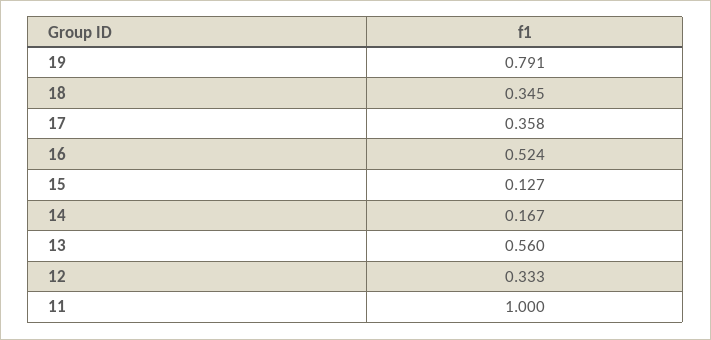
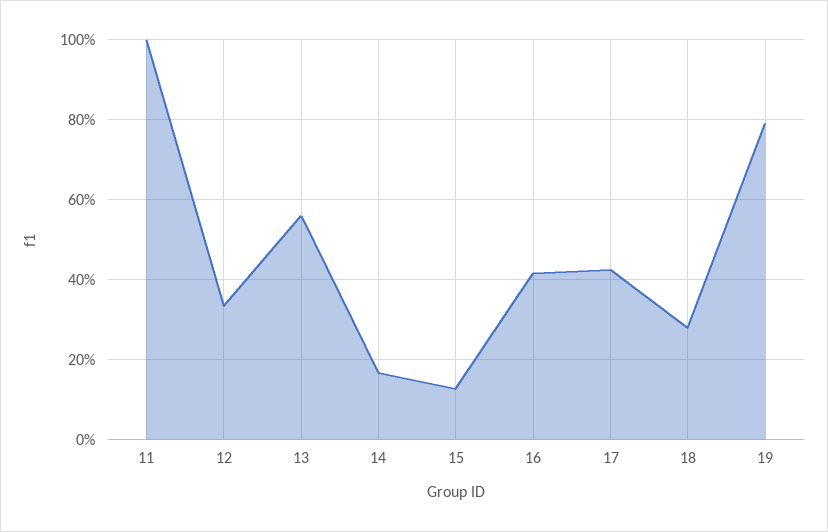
18: 0.345 -> 0.28
17: 0.358 -> 0.42
16: 0.524 -> 0.42

